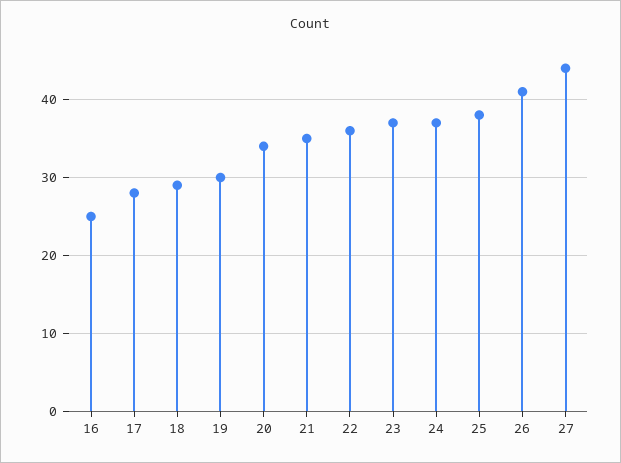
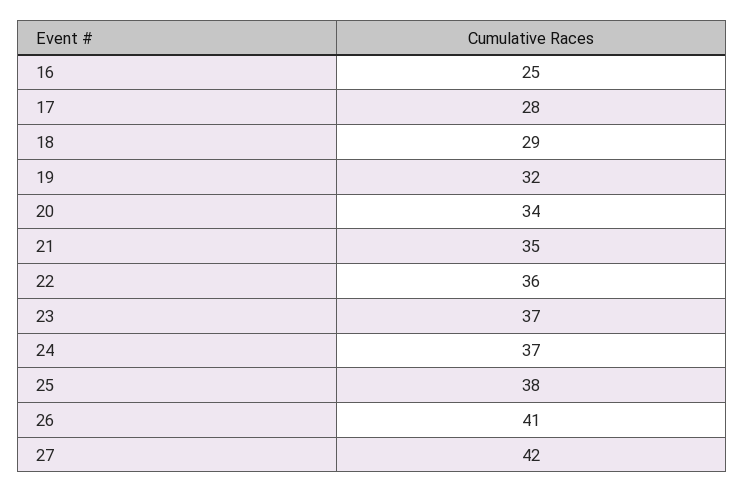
19: 30 -> 32
27: 44 -> 42

